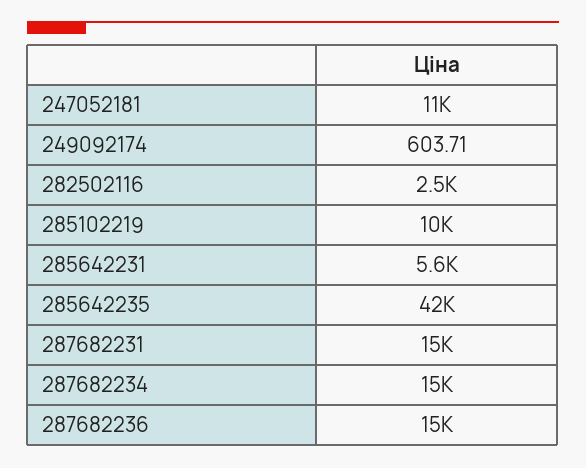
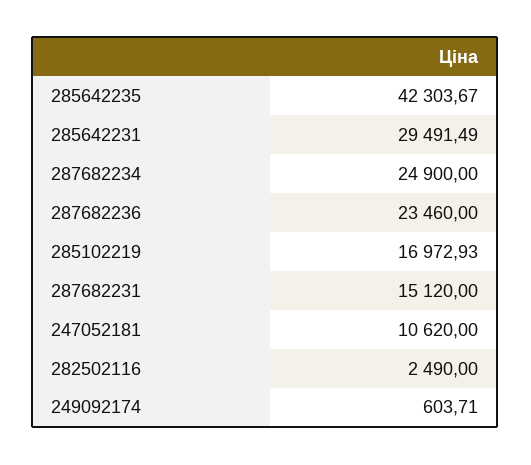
285102219: 10000 -> 16972.93
285642231: 5600 -> 29491.49
287682234: 15000 -> 24900
287682236: 15000 -> 23460

